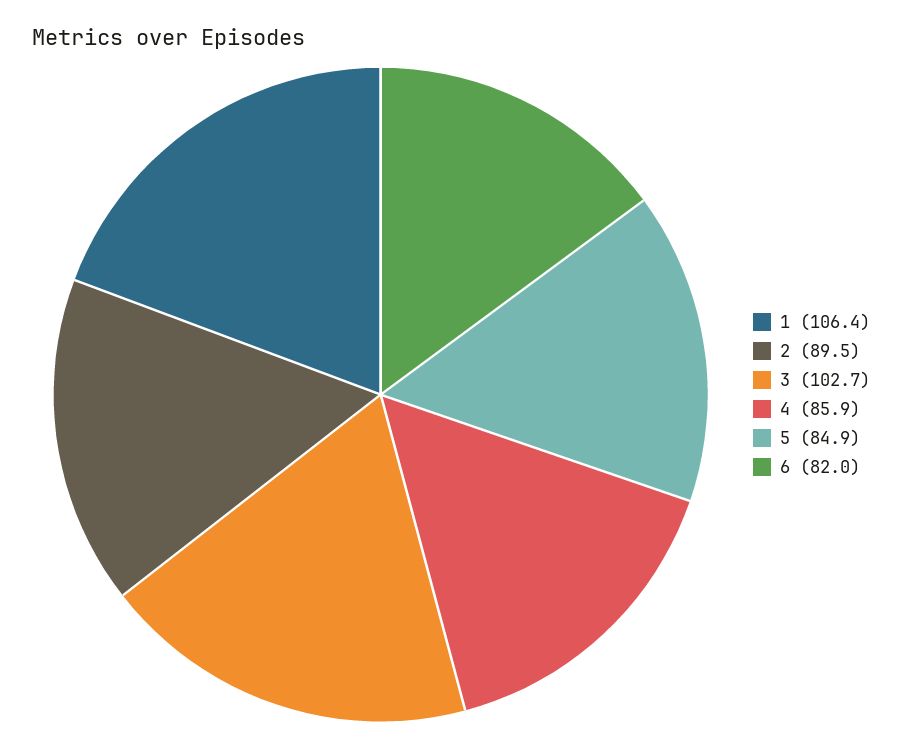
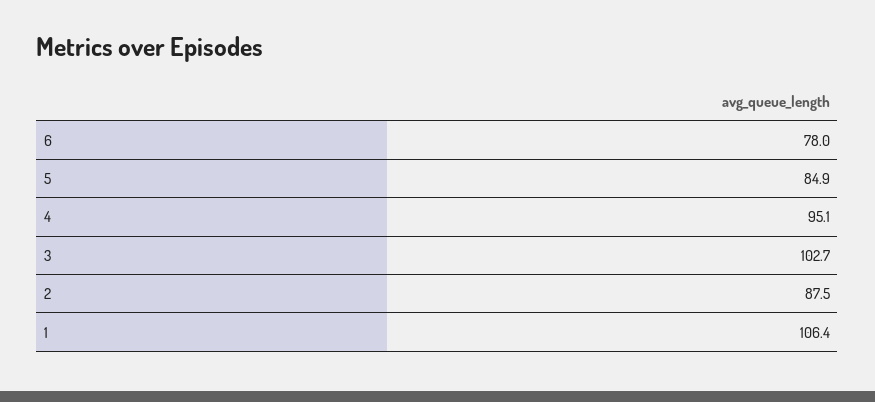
2: 89.5 -> 87.5
4: 85.9 -> 95.1
6: 82 -> 78

